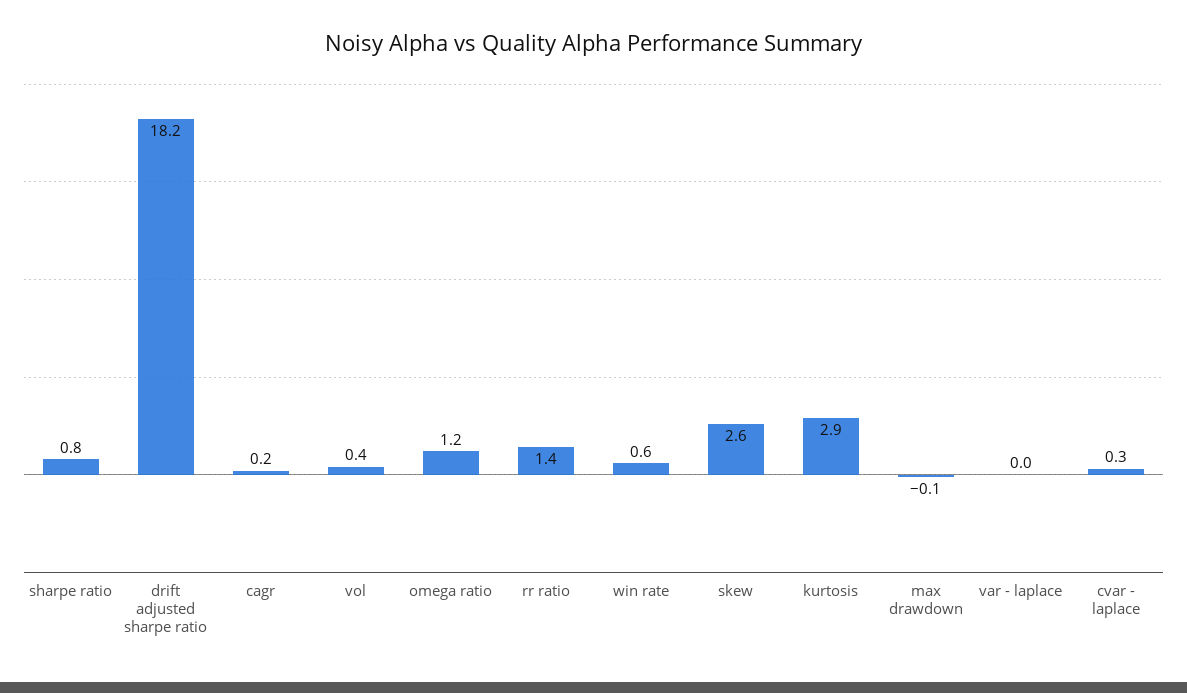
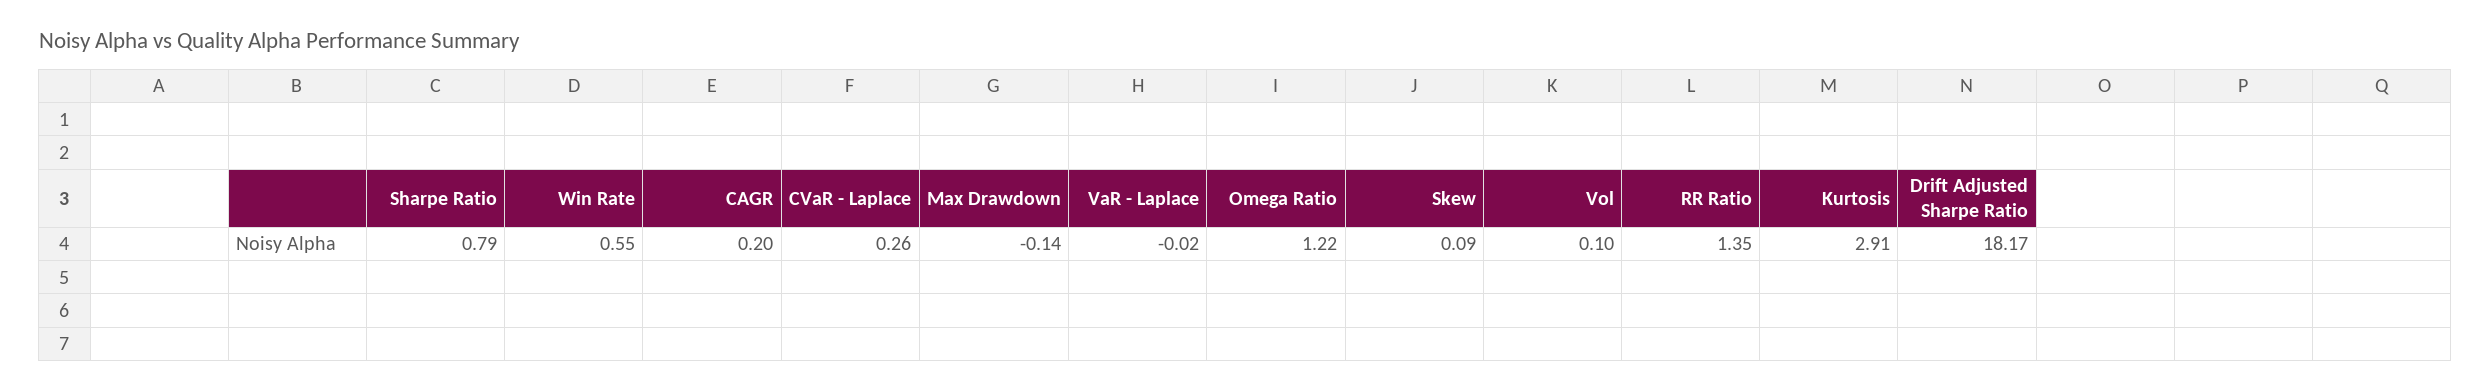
vol: 0.4 -> 0.1
skew: 2.6 -> 0.09

